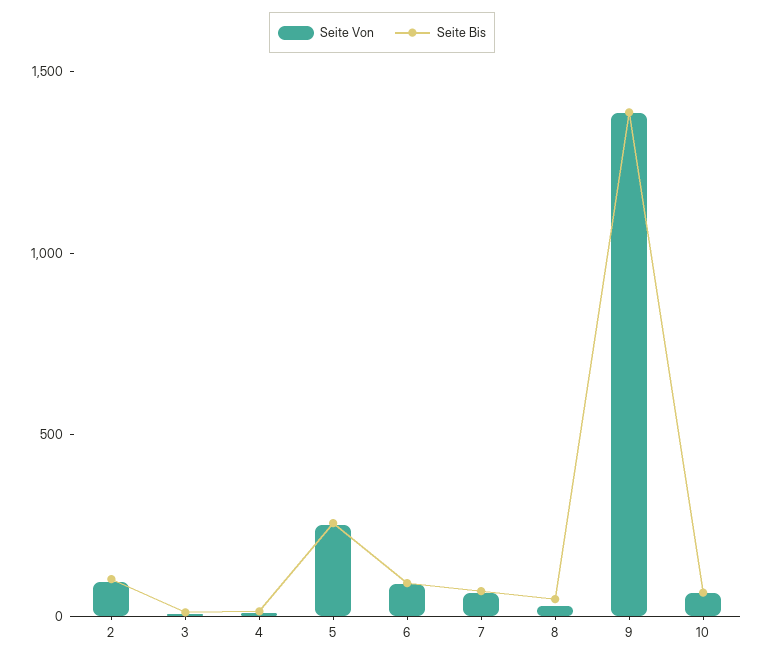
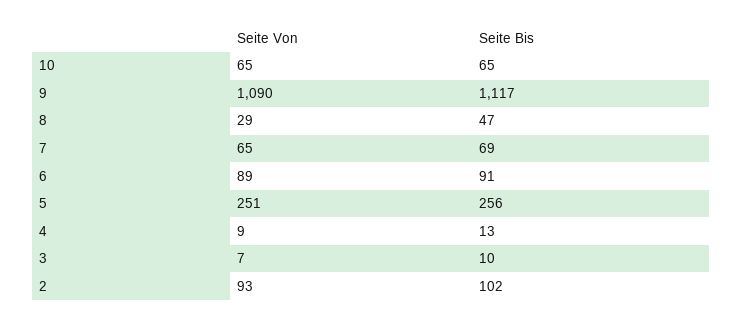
Seite Von, 9: 1400 -> 1090
Seite Bis, 9: 1400 -> 1117

